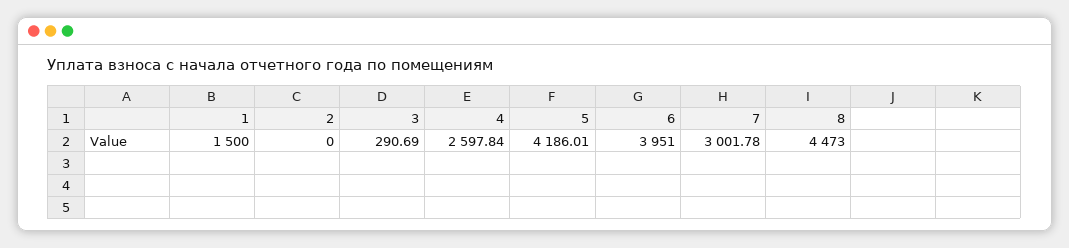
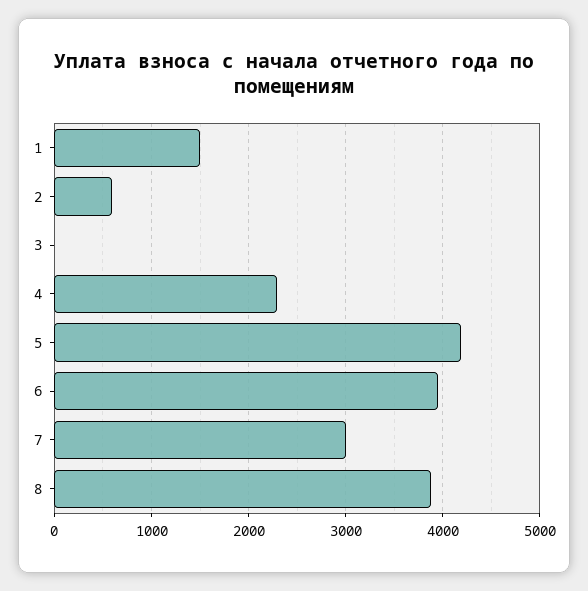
2: 0 -> 600
3: 290.69 -> 0
4: 2597.84 -> 2300
8: 4473 -> 3900

